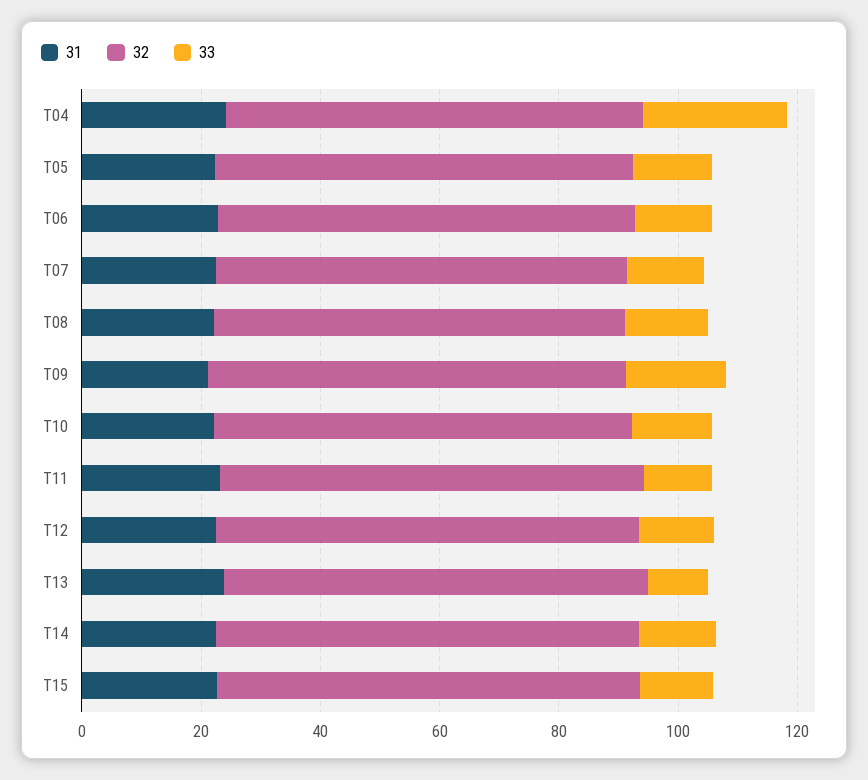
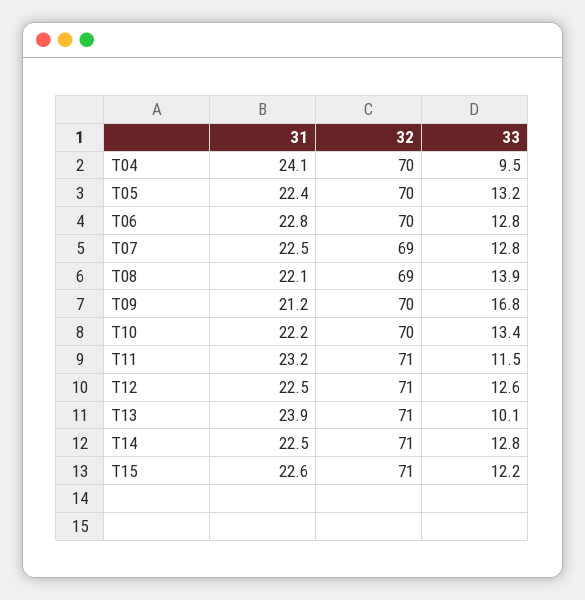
33, T04: 25 -> 9.5

